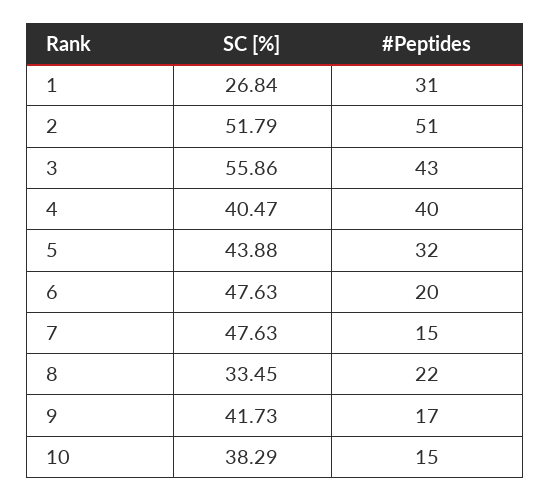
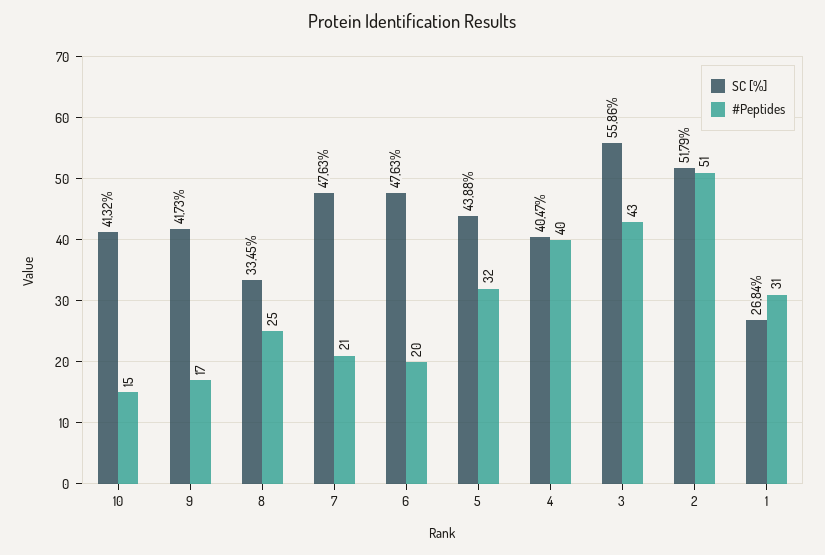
#Peptides, 7: 15 -> 21
#Peptides, 8: 22 -> 25
SC [%], 10: 38.29 -> 41.32

